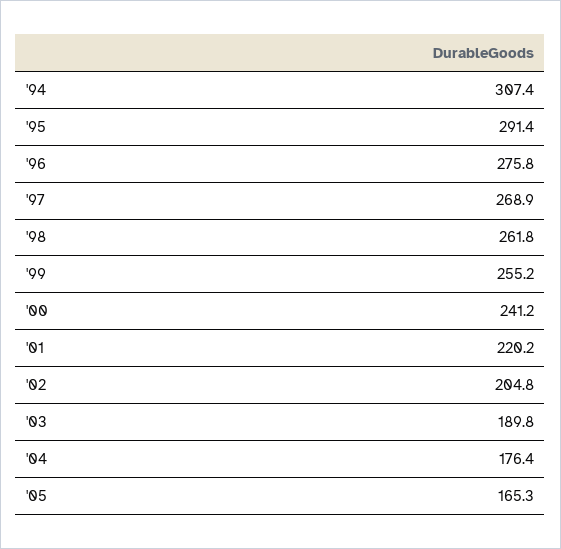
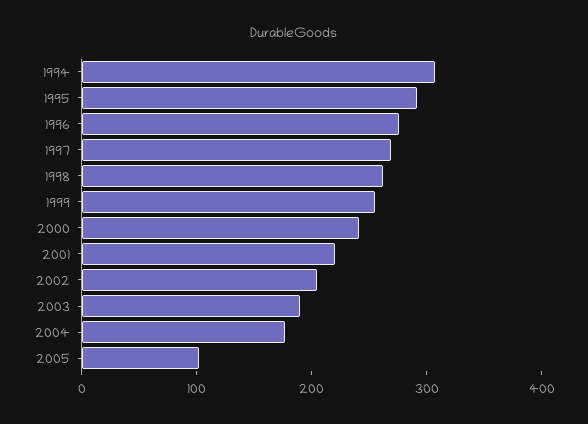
'05: 165.3 -> 100

